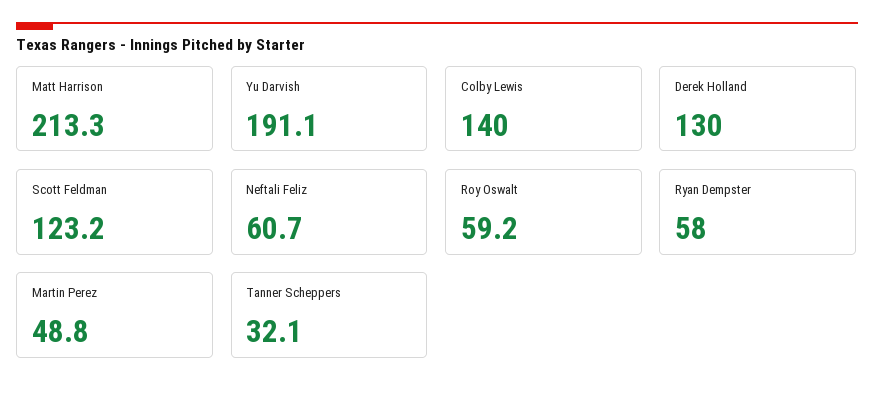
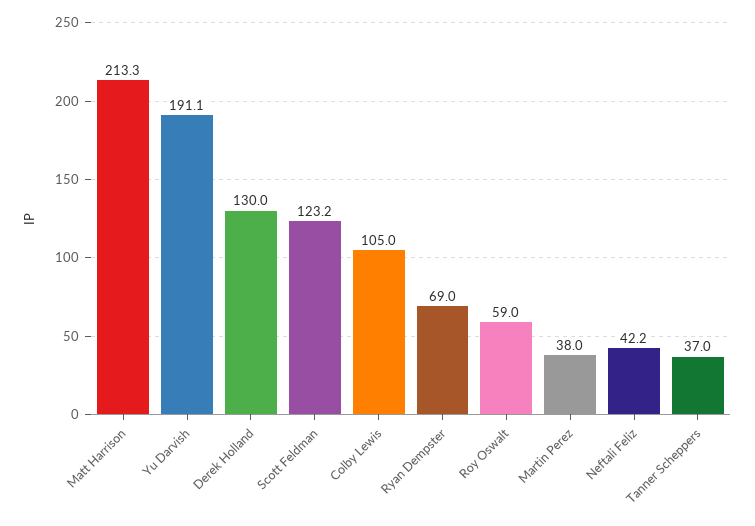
Colby Lewis: 140 -> 105
Neftali Feliz: 60.7 -> 42.2
Roy Oswalt: 59.2 -> 59
Ryan Dempster: 58 -> 69
Martin Perez: 48.8 -> 38
Tanner Scheppers: 32.1 -> 37

